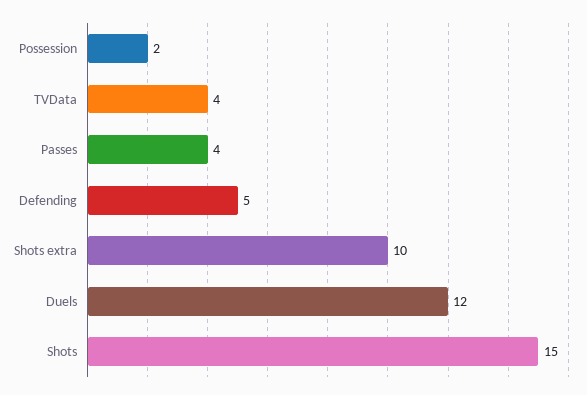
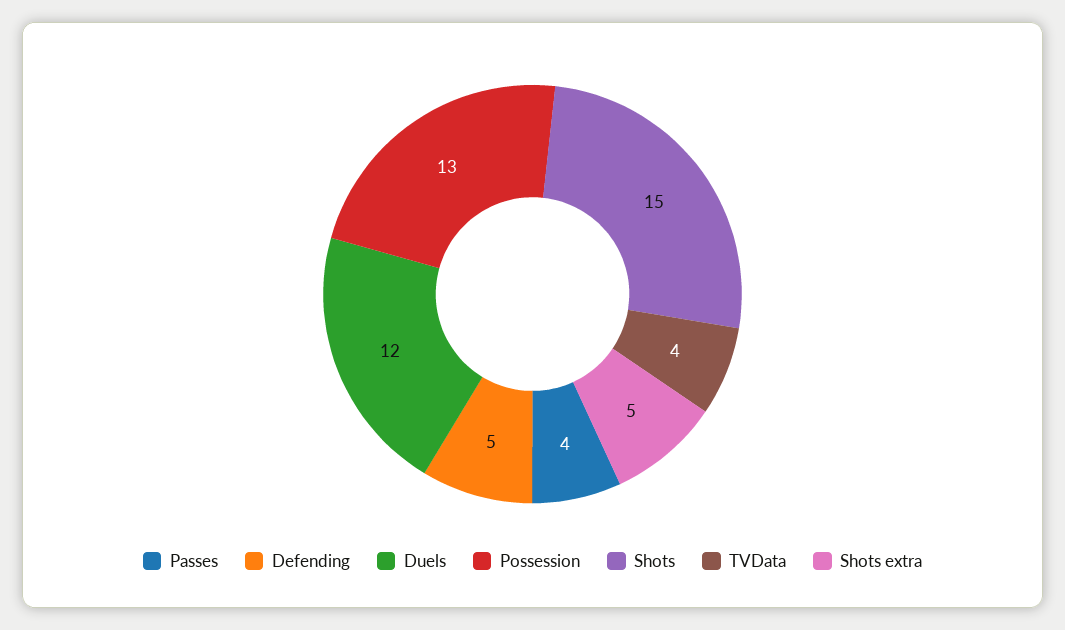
Possession: 2 -> 13
Shots extra: 10 -> 5

